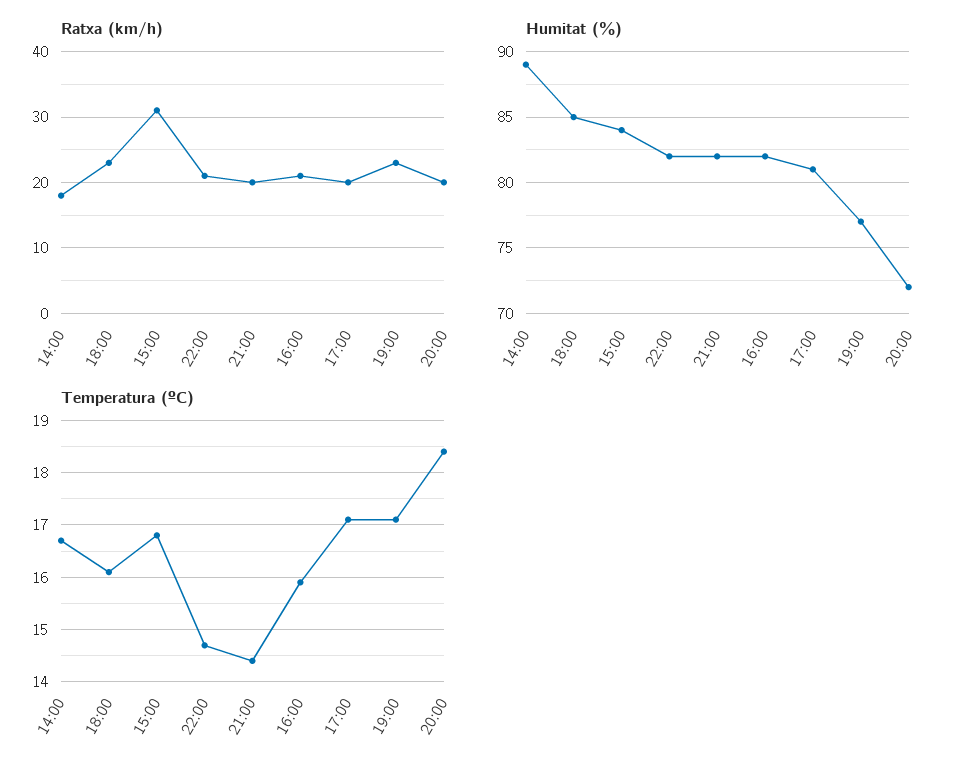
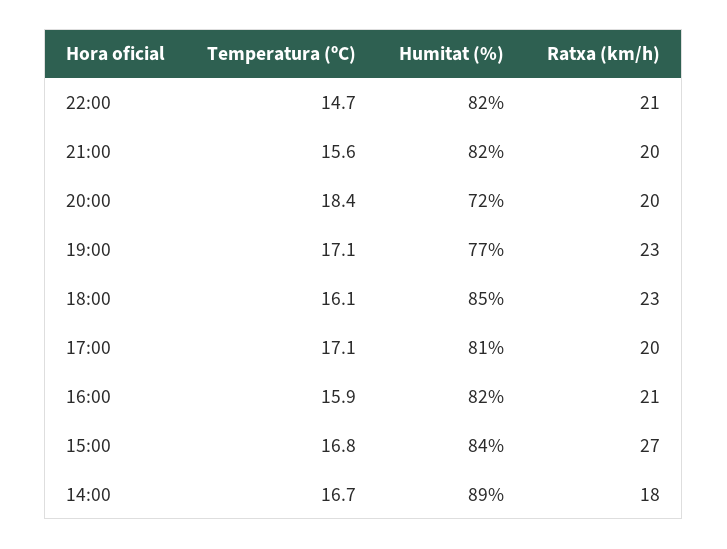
Ratxa (km/h), 15:00: 31 -> 27
Temperatura (ºC), 21:00: 14.5 -> 15.6

